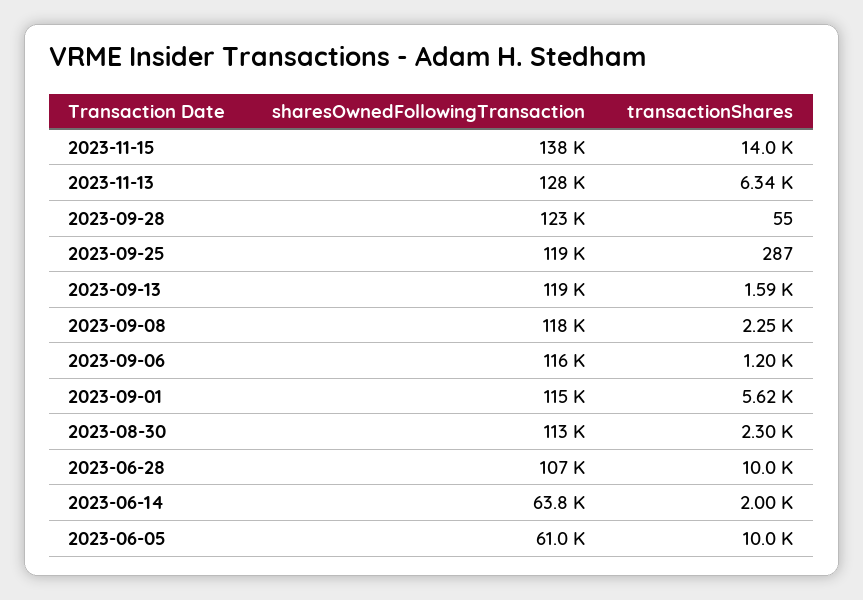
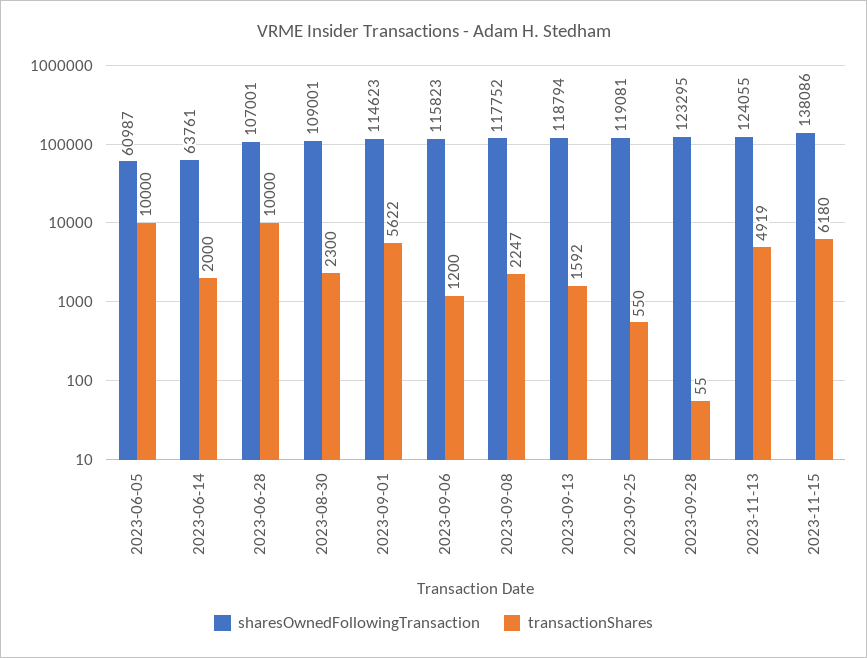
transactionShares, 2023-11-15: 14000 -> 6180
sharesOwnedFollowingTransaction, 2023-11-13: 128000 -> 124055
transactionShares, 2023-11-13: 6340 -> 4919
transactionShares, 2023-09-25: 287 -> 550
sharesOwnedFollowingTransaction, 2023-08-30: 113000 -> 109001

